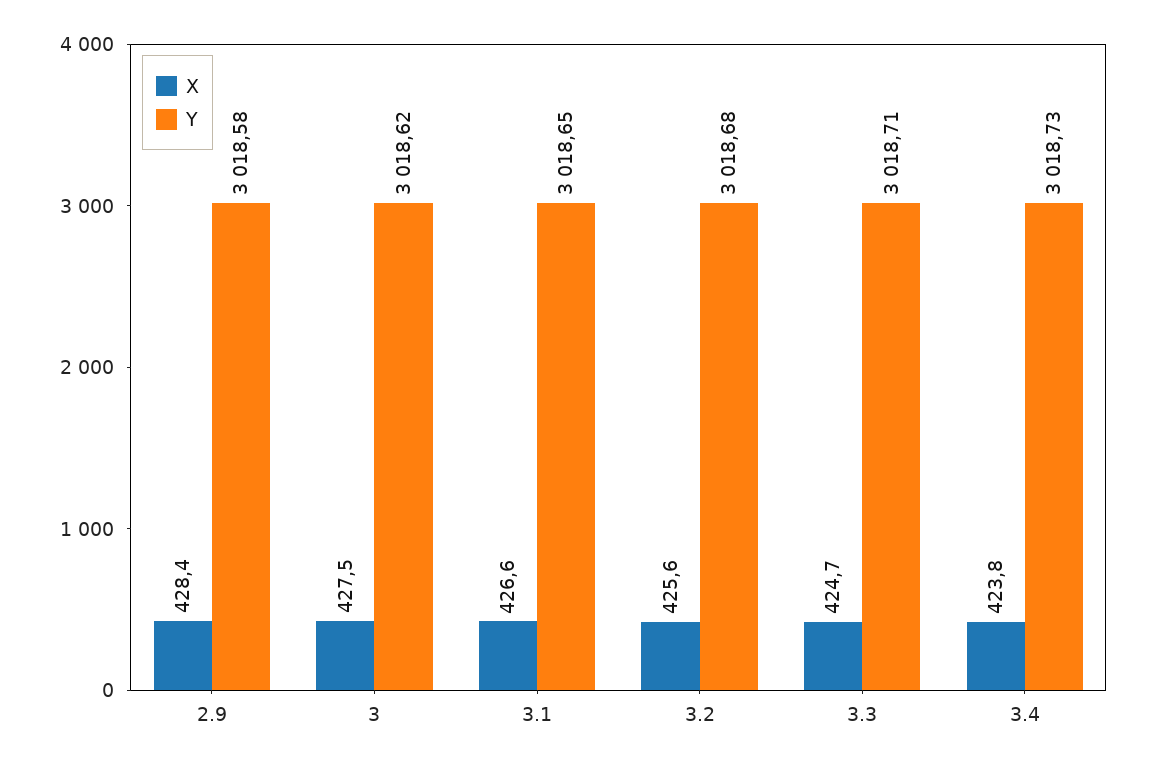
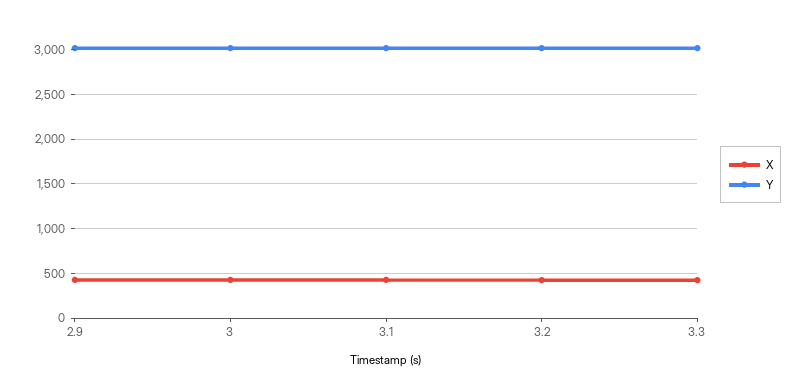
X, 3.4: 423.8 -> none
Y, 3.4: 3018.73 -> none

